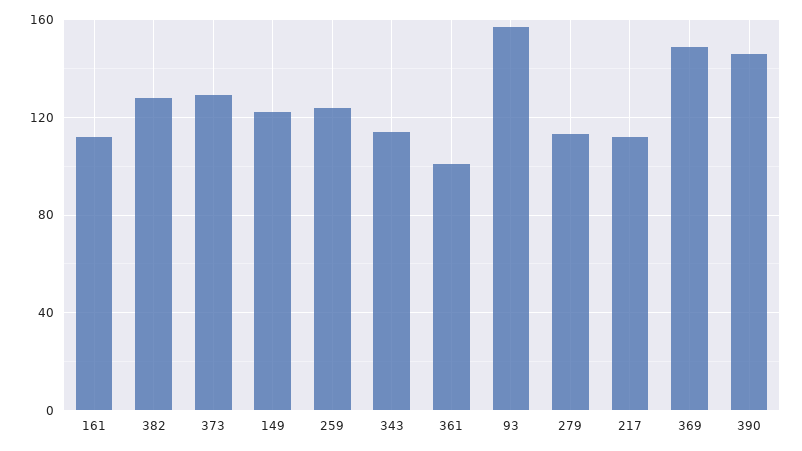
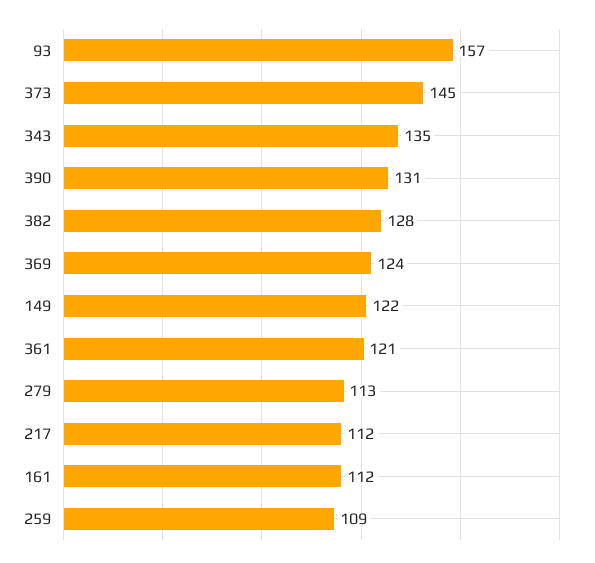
373: 130 -> 145
259: 125 -> 109
343: 115 -> 135
361: 100 -> 121
369: 150 -> 124
390: 145 -> 131

